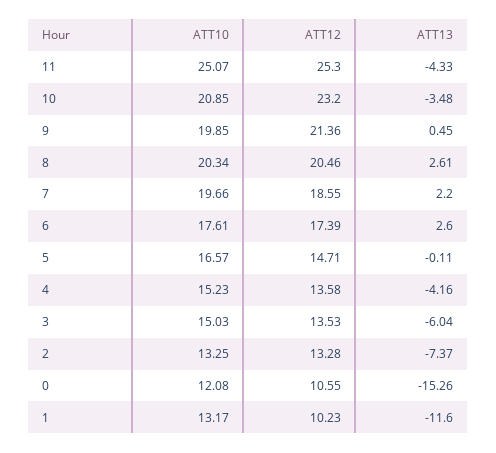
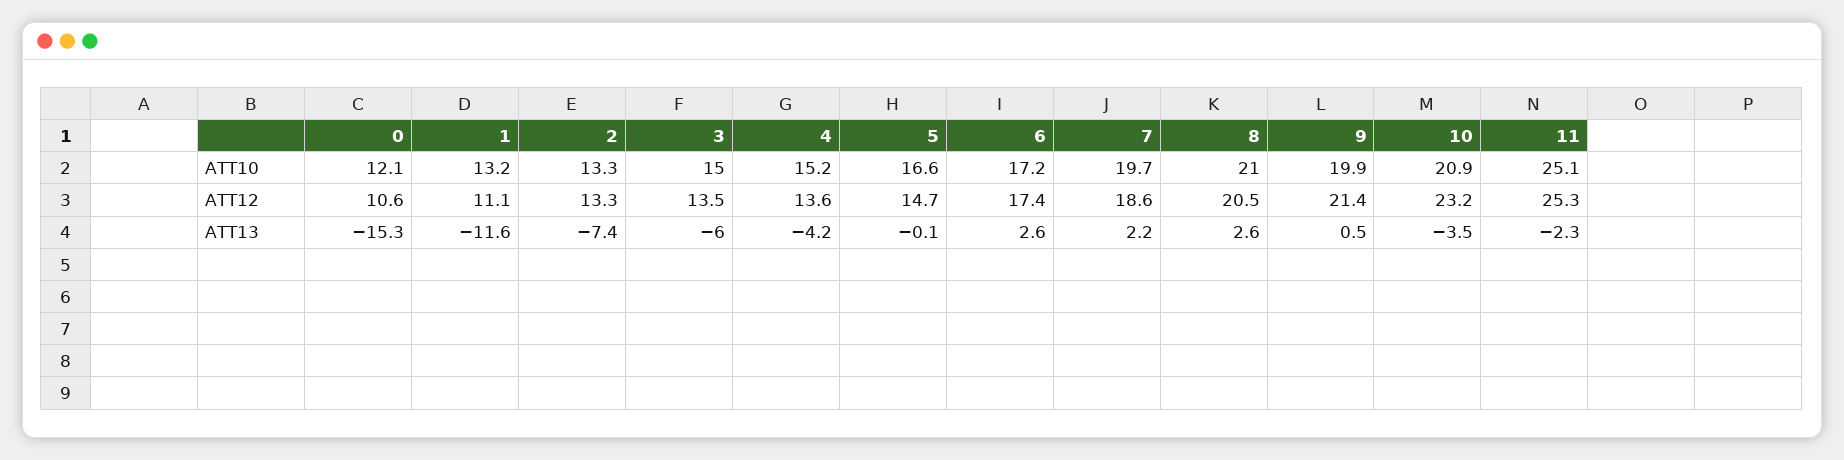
ATT13, 11: -4.33 -> -2.3
ATT10, 8: 20.34 -> 21
ATT10, 6: 17.61 -> 17.2
ATT12, 1: 10.23 -> 11.1

